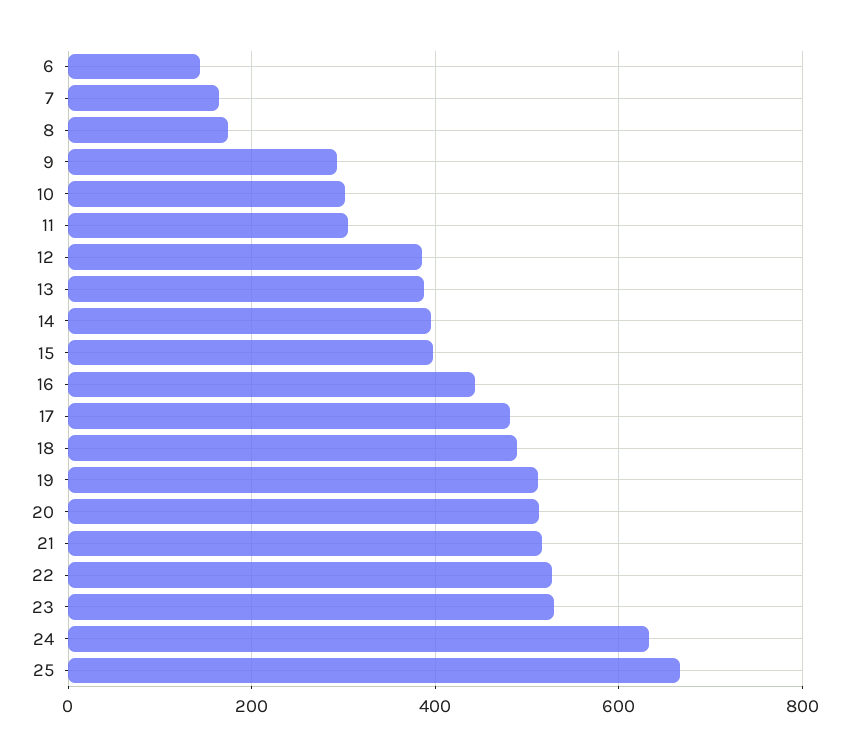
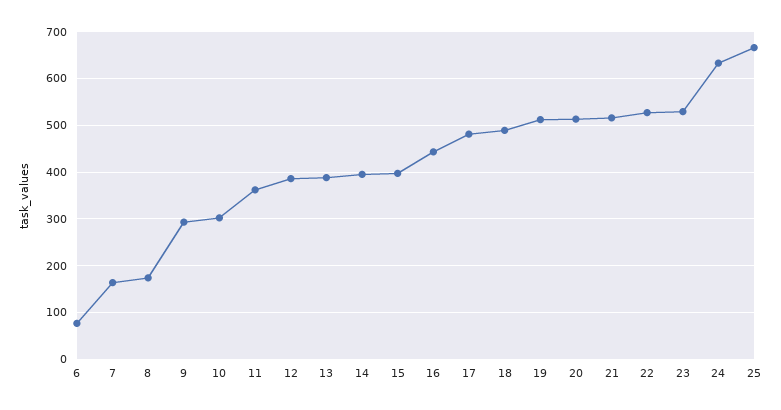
6: 140 -> 80
11: 300 -> 360

